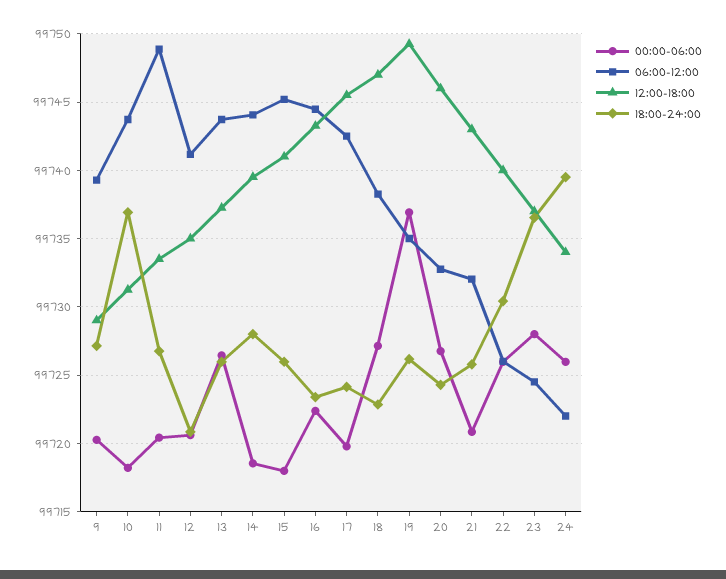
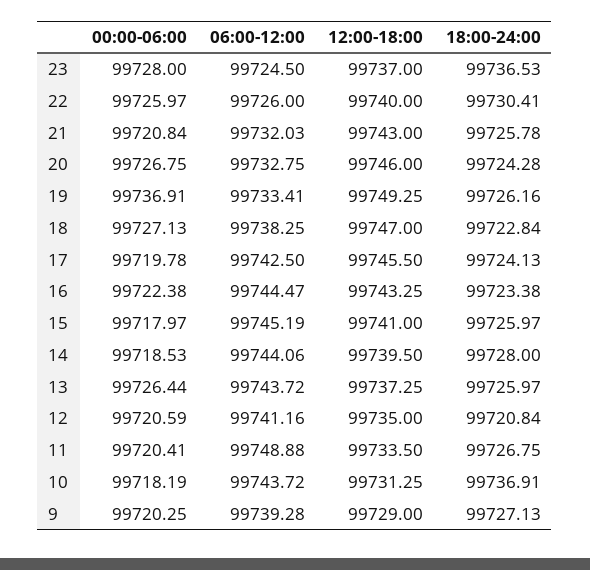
06:00-12:00, 19: 99735 -> 99733.41
00:00-06:00, 24: 99726 -> none
06:00-12:00, 24: 99722 -> none
12:00-18:00, 24: 99734 -> none
18:00-24:00, 24: 99739.5 -> none

